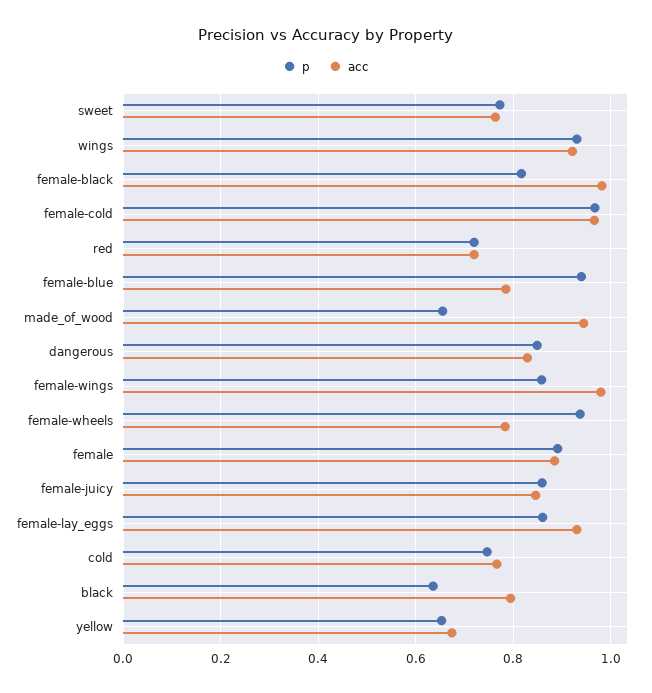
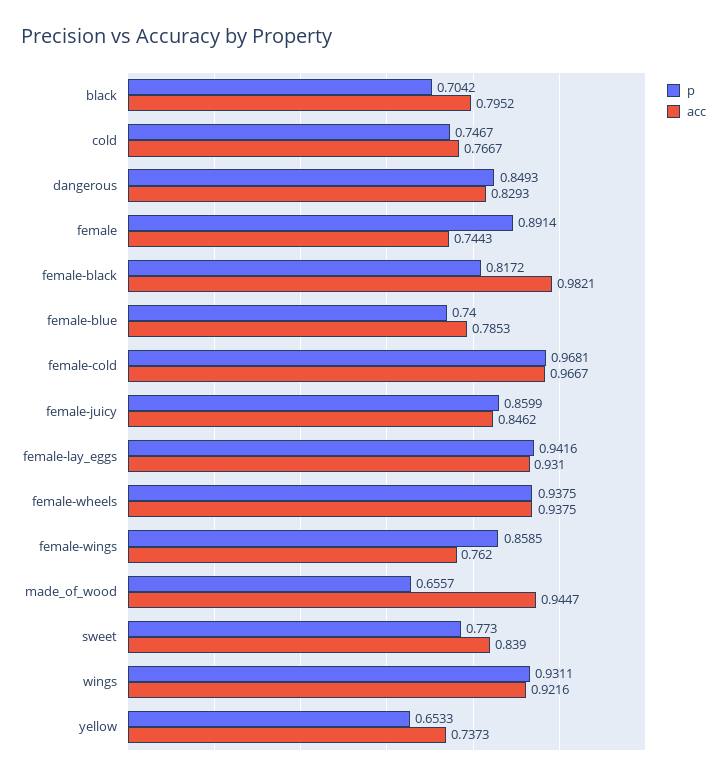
acc, sweet: 0.76 -> 0.839
p, red: 0.72 -> none
acc, red: 0.72 -> none
p, female-blue: 0.94 -> 0.74
acc, female-wings: 0.98 -> 0.762
acc, female-wheels: 0.78 -> 0.9375
acc, female: 0.88 -> 0.7443
p, female-lay_eggs: 0.86 -> 0.9416
p, black: 0.64 -> 0.7042
acc, yellow: 0.68 -> 0.7373

